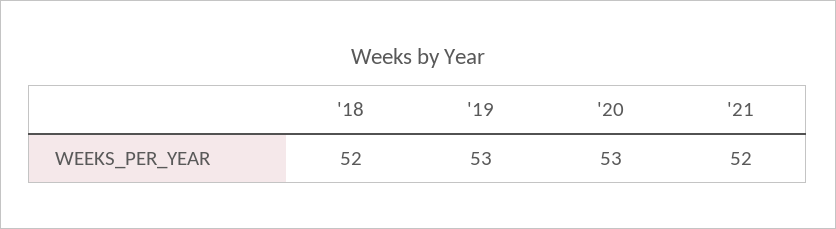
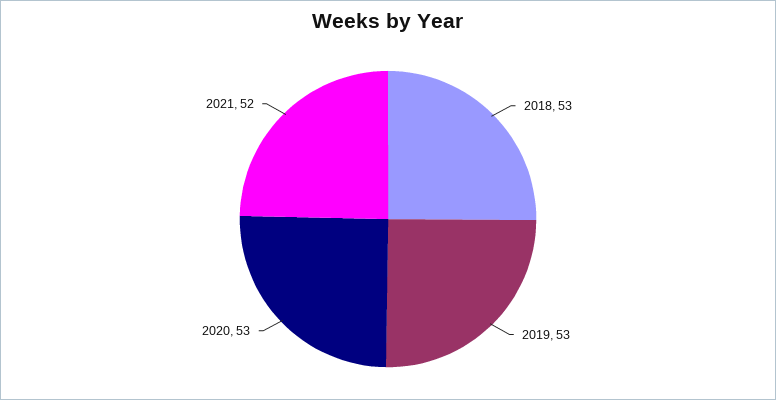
'18: 52 -> 53

